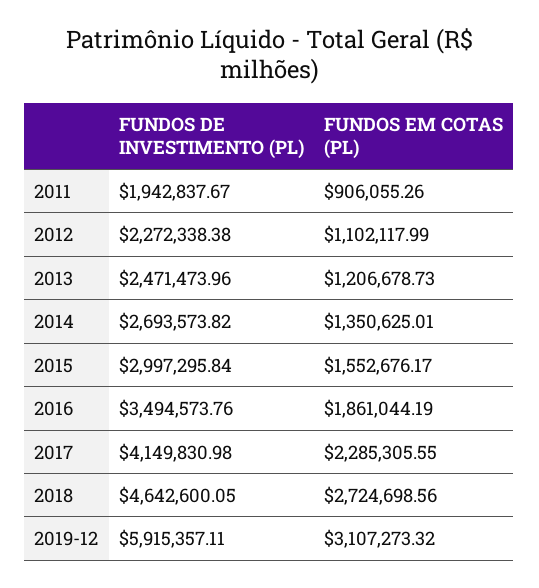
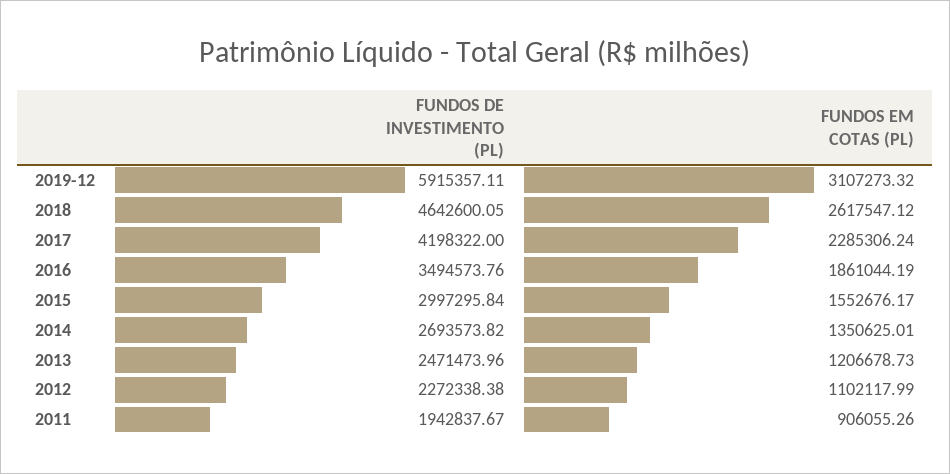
FUNDOS DE INVESTIMENTO (PL), 2017: 4149830.98 -> 4198322
FUNDOS EM COTAS (PL), 2017: 2285305.55 -> 2285306.24
FUNDOS EM COTAS (PL), 2018: 2724698.56 -> 2617547.12

